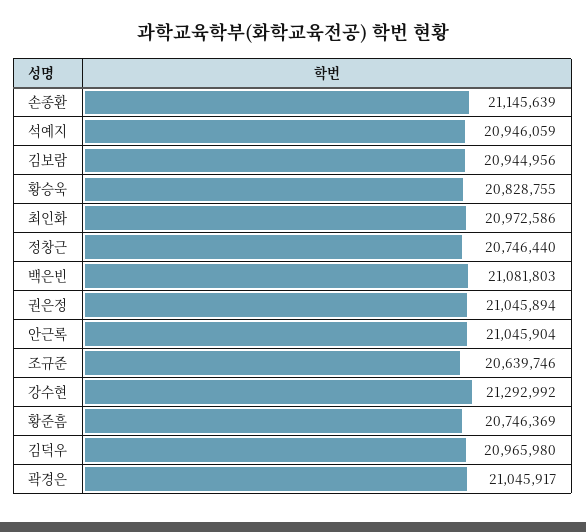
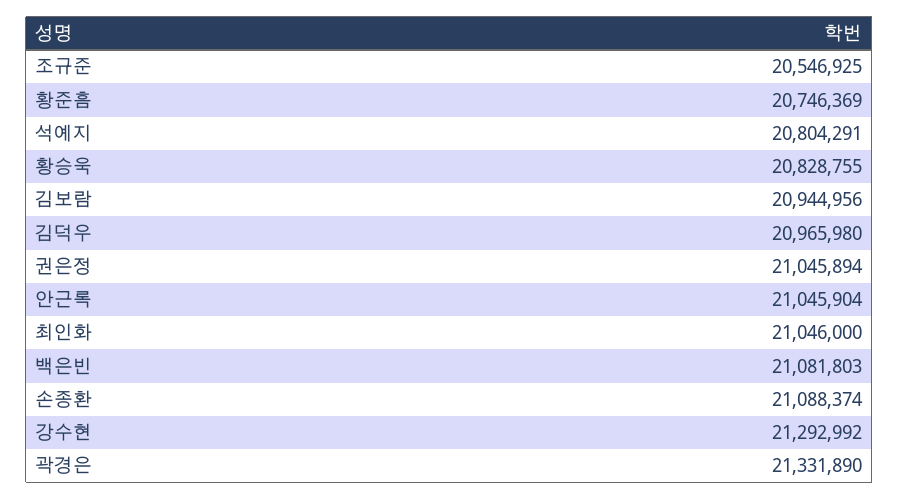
손종환: 21145639 -> 21088374
석예지: 20946059 -> 20804291
최인화: 20972586 -> 21046000
정창근: 20746440 -> none
조규준: 20639746 -> 20546925
곽경은: 21045917 -> 21331890

